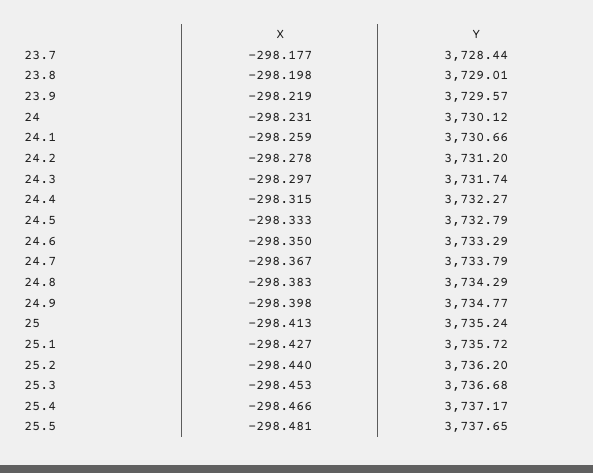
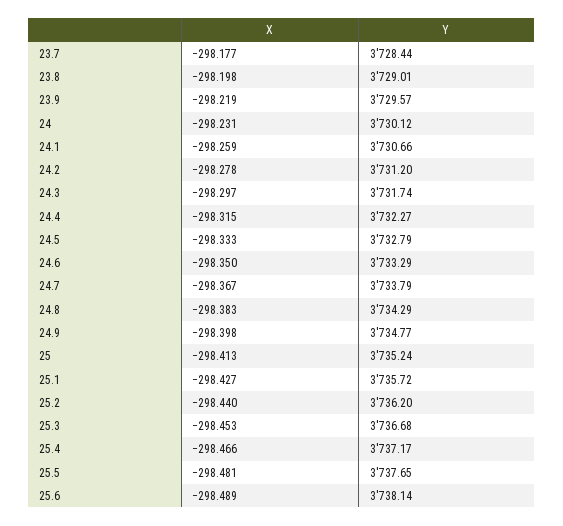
X, 25.6: none -> -298.489
Y, 25.6: none -> 3738.14

